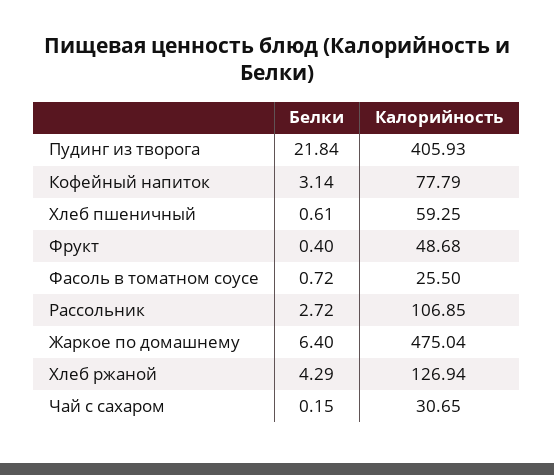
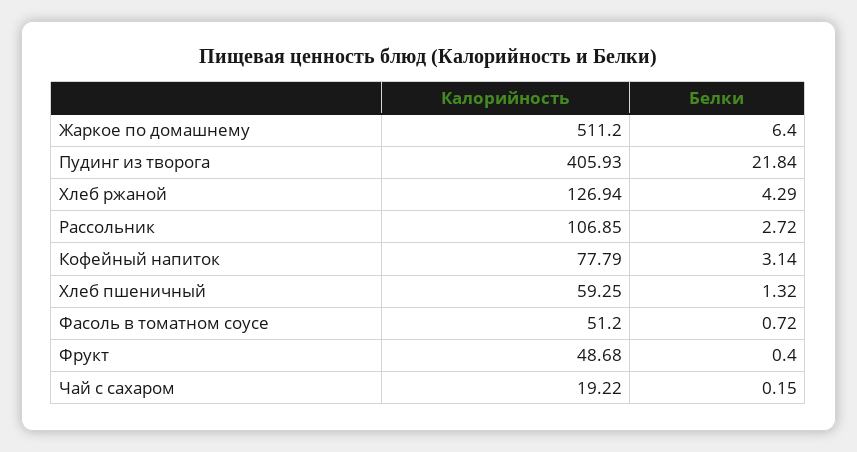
Белки, Хлеб пшеничный: 0.61 -> 1.32
Калорийность, Фасоль в томатном соусе: 25.5 -> 51.2
Калорийность, Жаркое по домашнему: 475.04 -> 511.2
Калорийность, Чай с сахаром: 30.65 -> 19.22

